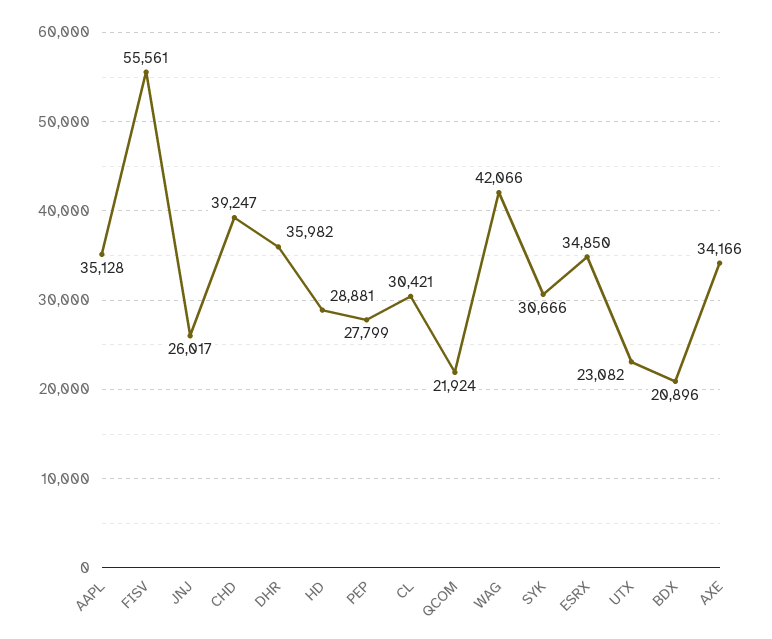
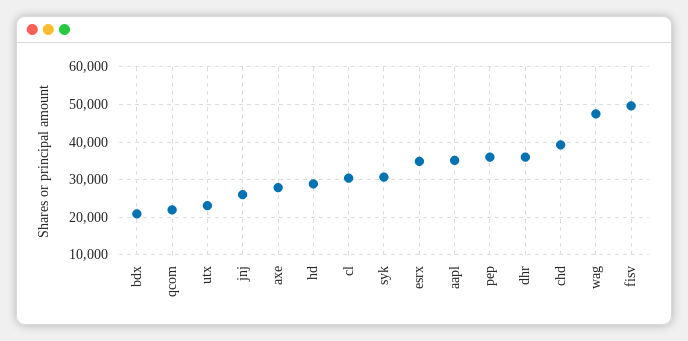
FISV: 55561 -> 50000
PEP: 27799 -> 36000
WAG: 42066 -> 48000
AXE: 34166 -> 28000

